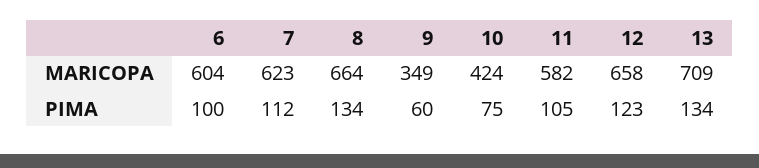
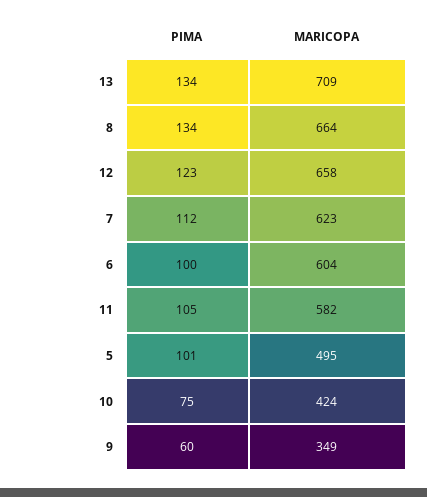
5, PIMA: none -> 101
5, MARICOPA: none -> 495

